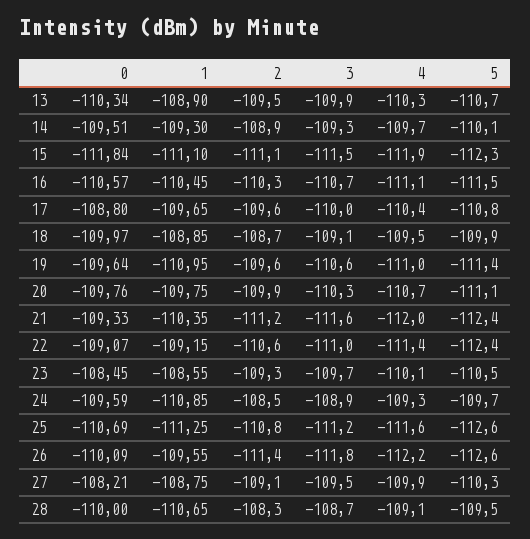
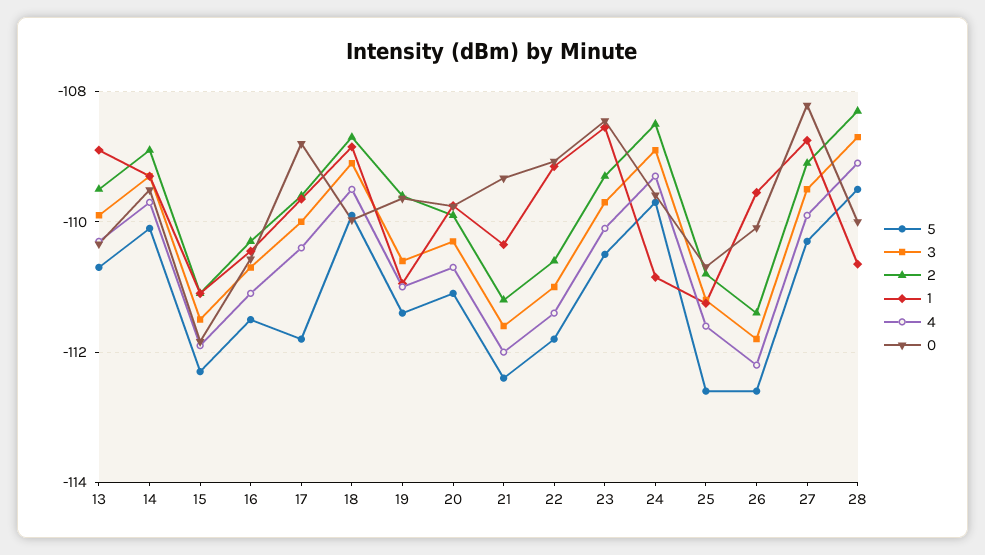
5, 17: -110.8 -> -111.8
5, 22: -112.4 -> -111.8

